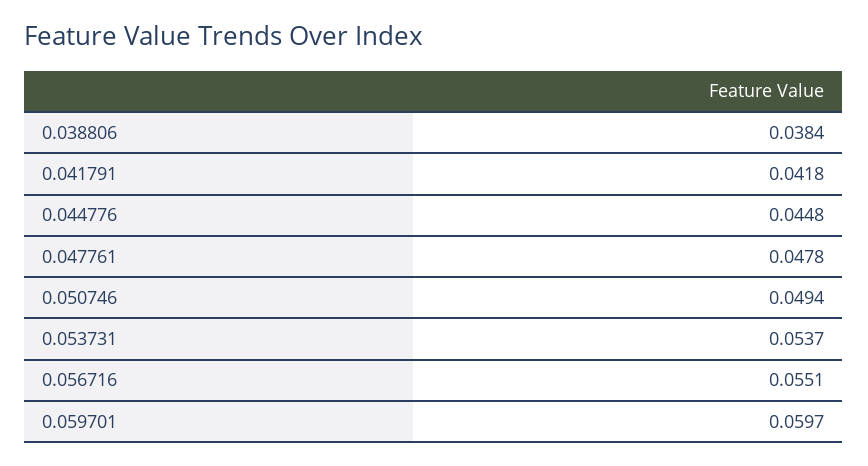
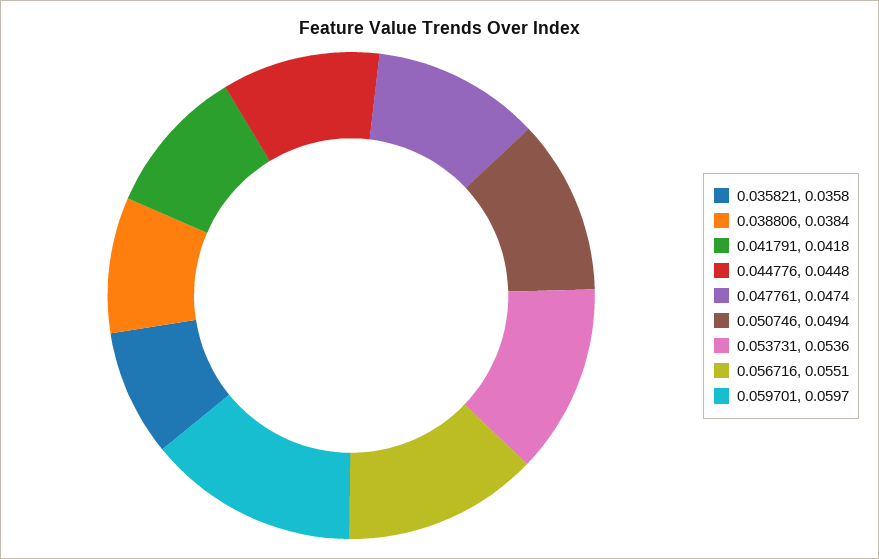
0.047761: 0.0478 -> 0.0474
0.053731: 0.0537 -> 0.0536
0.035821: none -> 0.0358

